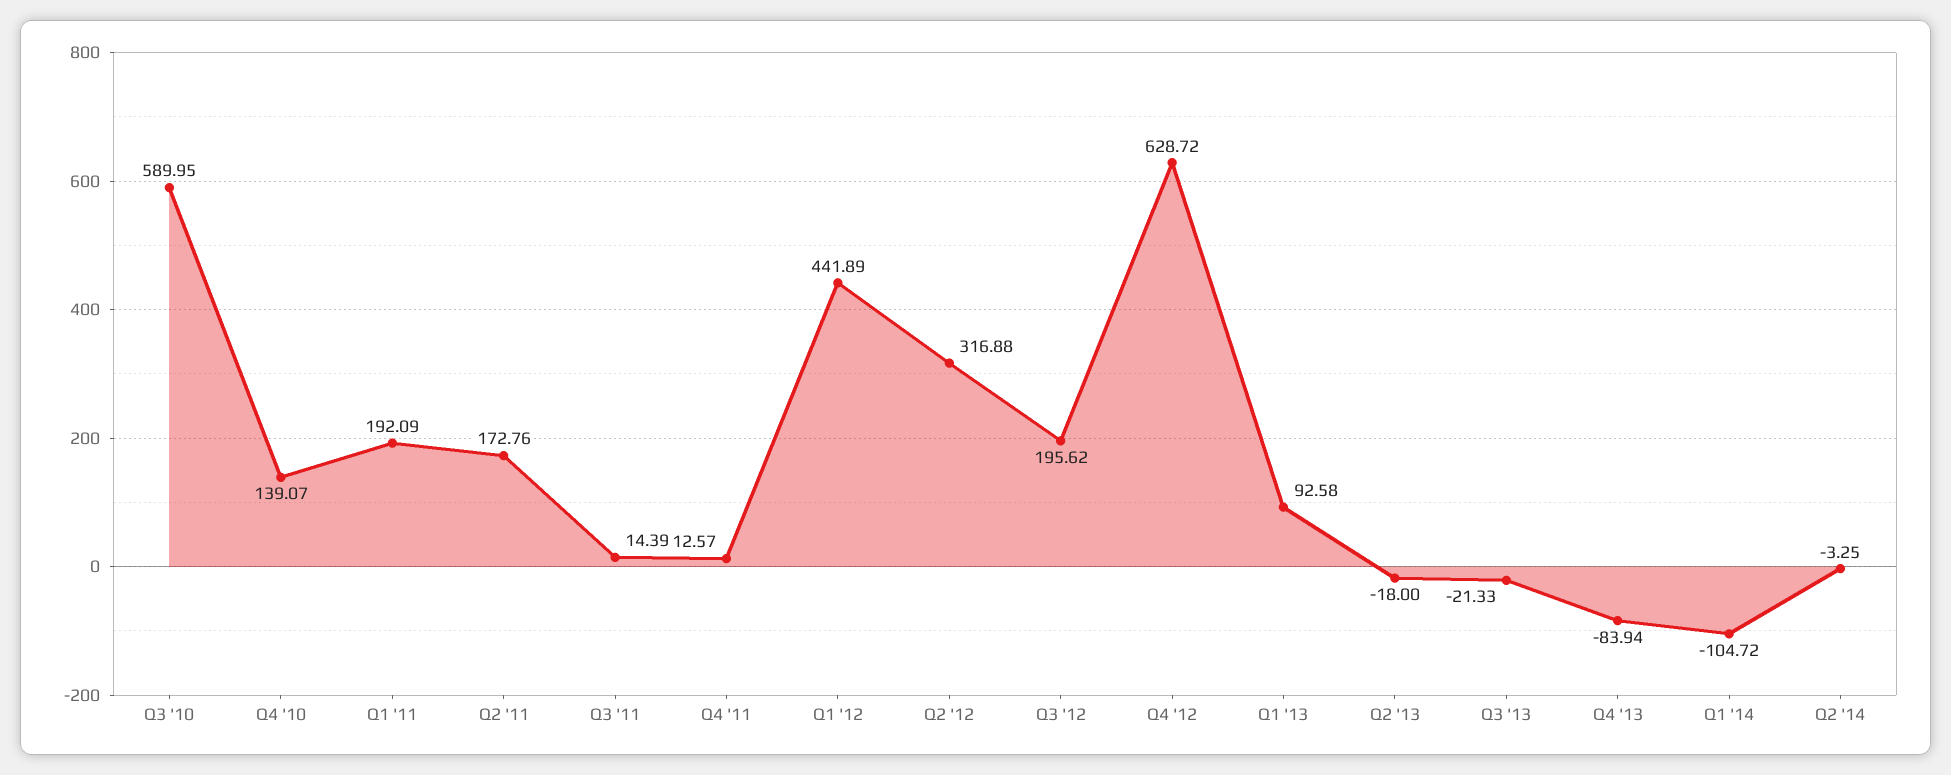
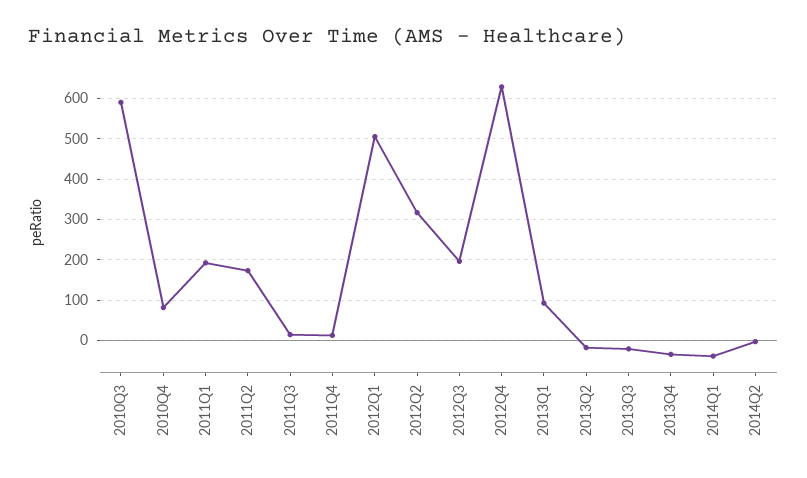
Q4 '10: 139.07 -> 80
Q1 '12: 441.89 -> 500
Q4 '13: -83.94 -> -40
Q1 '14: -104.72 -> -40

